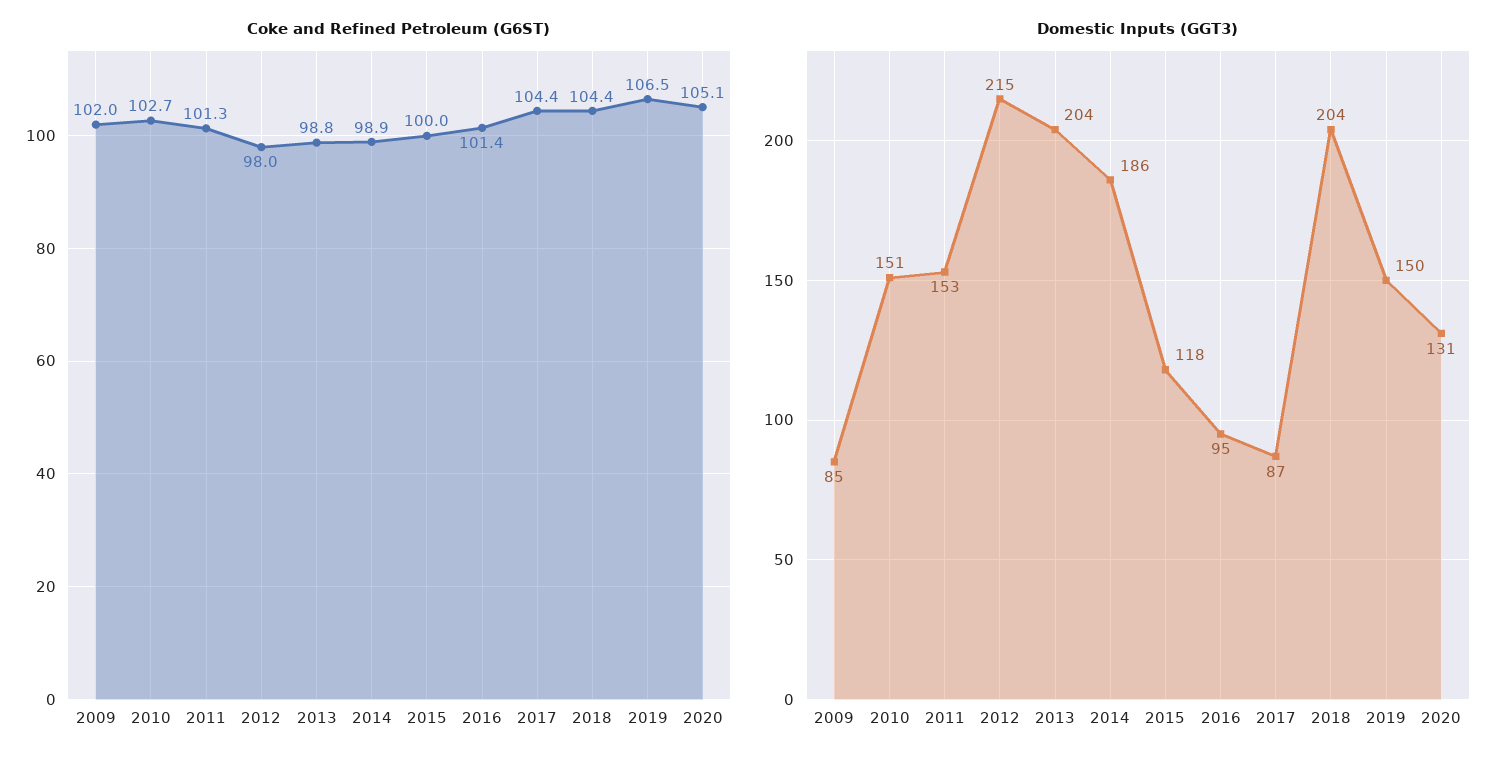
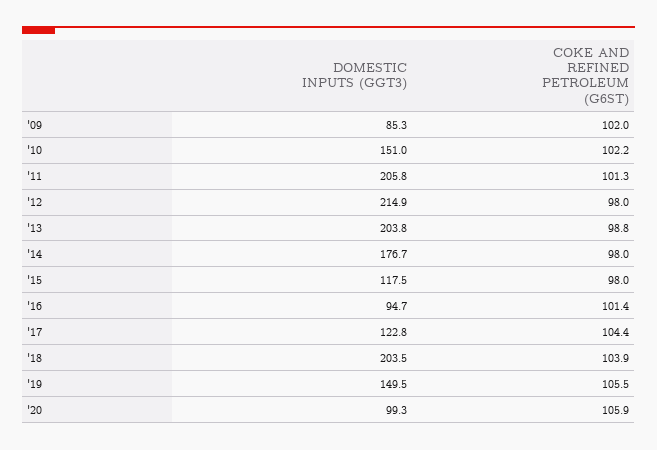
Coke and Refined Petroleum (G6ST), 2010: 102.7 -> 102.2
Coke and Refined Petroleum (G6ST), 2014: 98.9 -> 98
Coke and Refined Petroleum (G6ST), 2015: 100 -> 98
Coke and Refined Petroleum (G6ST), 2018: 104.4 -> 103.9
Coke and Refined Petroleum (G6ST), 2019: 106.5 -> 105.5
Coke and Refined Petroleum (G6ST), 2020: 105.1 -> 105.9
Domestic Inputs (GGT3), 2011: 153 -> 205.8
Domestic Inputs (GGT3), 2014: 186 -> 176.7
Domestic Inputs (GGT3), 2017: 87 -> 122.8
Domestic Inputs (GGT3), 2020: 131 -> 99.3

